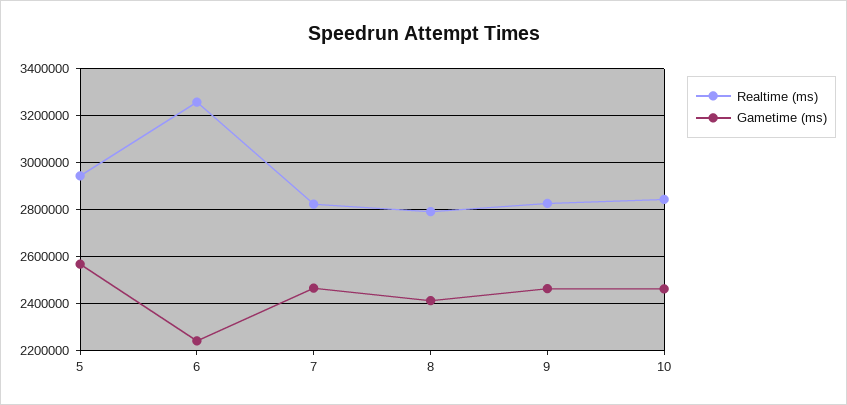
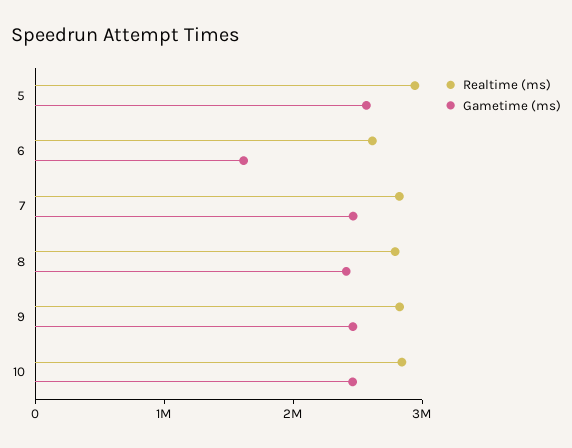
Realtime (ms), 6: 3250000 -> 2600000
Gametime (ms), 6: 2250000 -> 1600000

